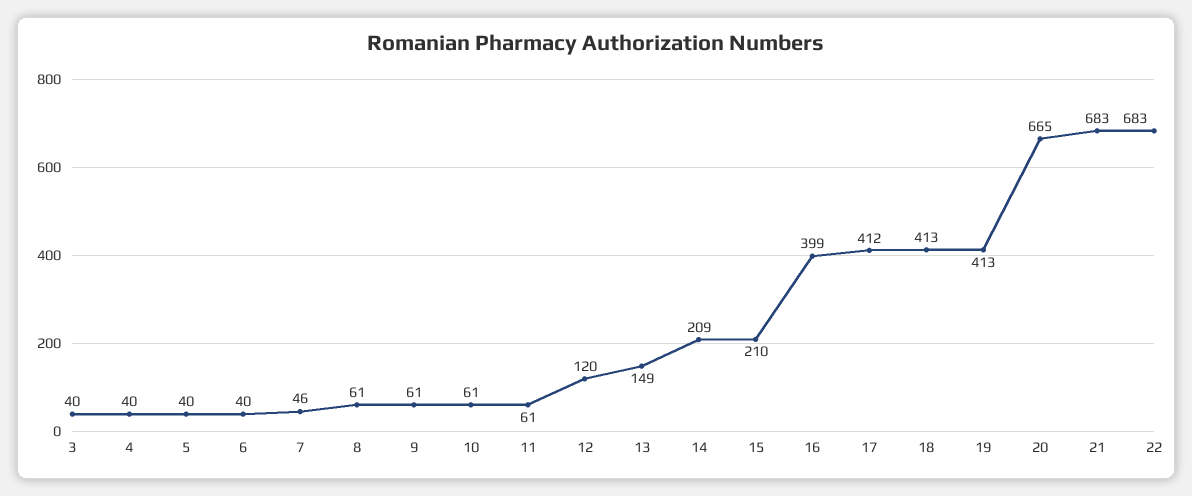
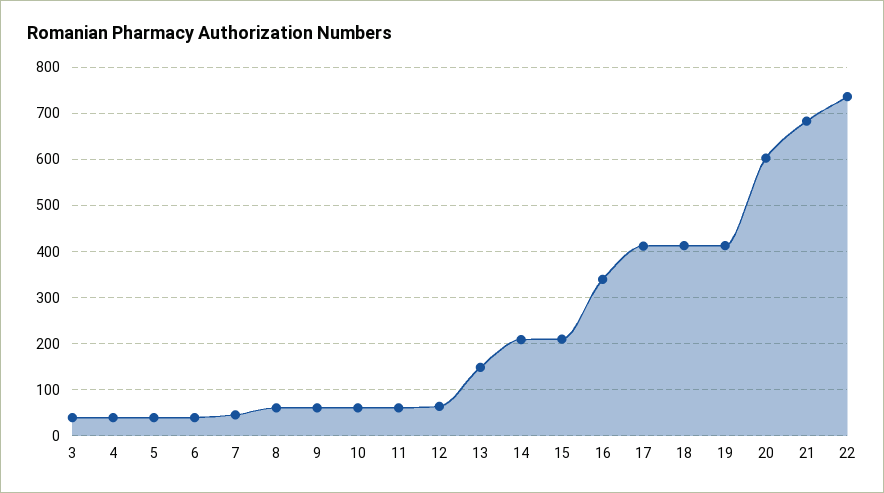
12: 120 -> 60
16: 399 -> 340
20: 665 -> 600
22: 683 -> 740

